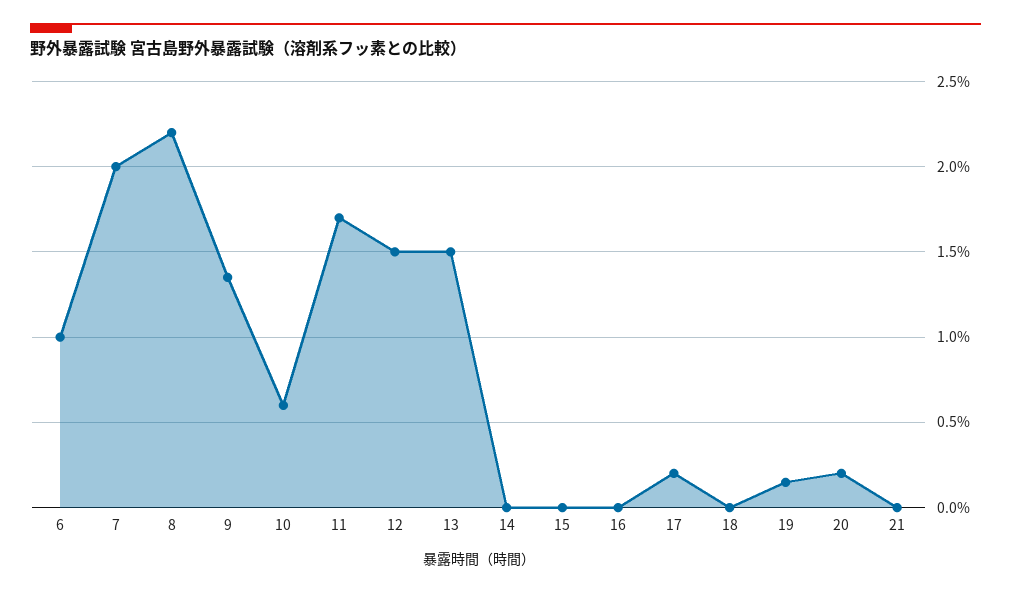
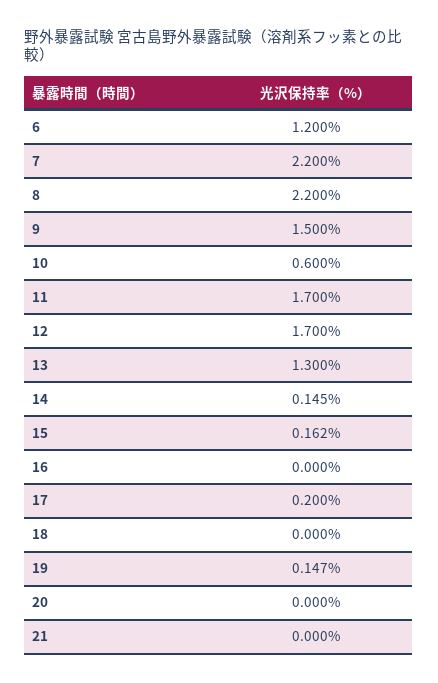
6: 1 -> 1.2
7: 2 -> 2.2
9: 1.35 -> 1.5
12: 1.5 -> 1.7
13: 1.5 -> 1.3
14: 0 -> 0.145
15: 0 -> 0.162
20: 0.2 -> 0

